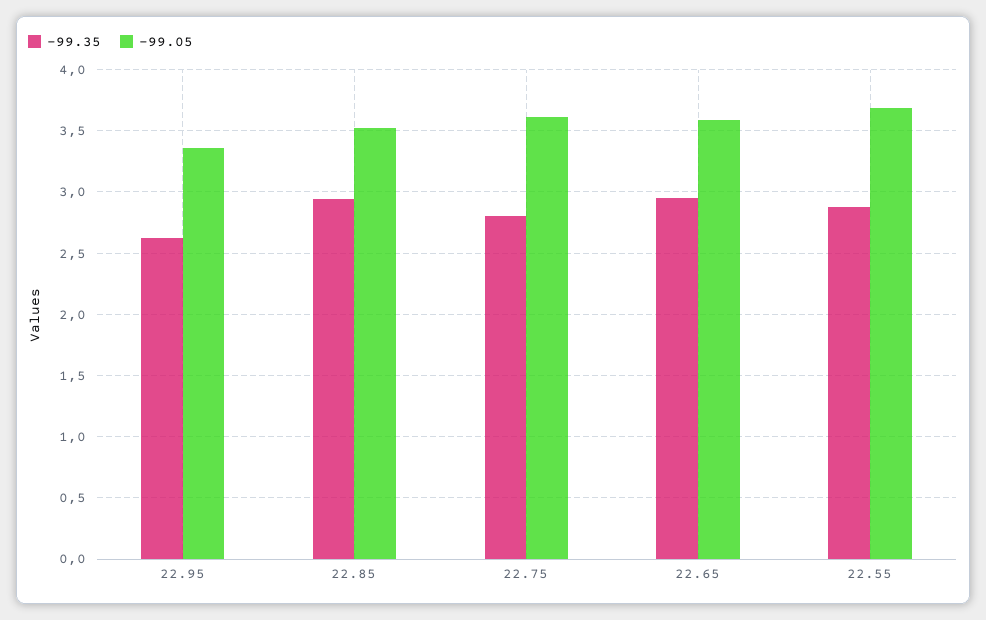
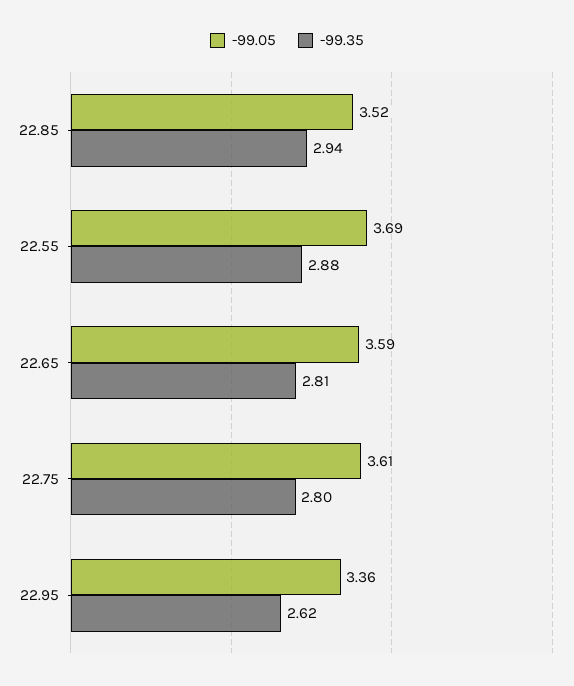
-99.35, 22.65: 2.95 -> 2.81

